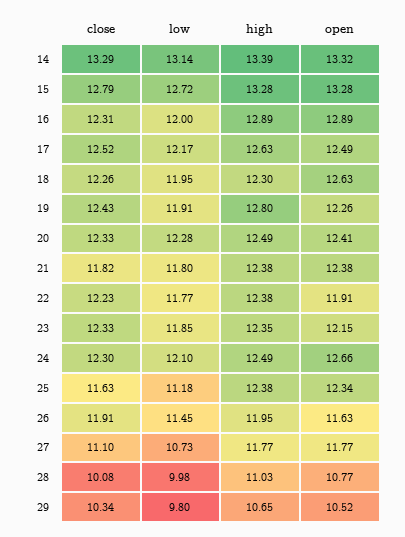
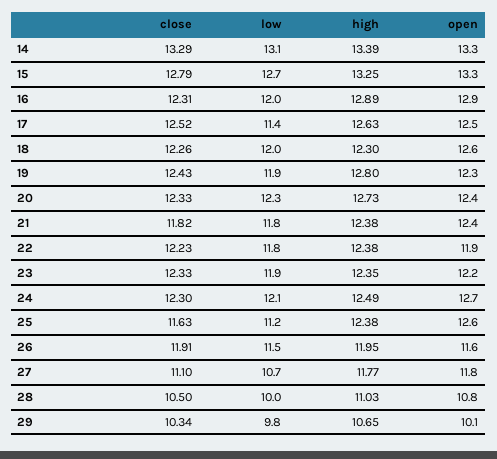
high, 15: 13.28 -> 13.25
low, 17: 12.17 -> 11.4
high, 20: 12.49 -> 12.73
open, 25: 12.34 -> 12.6
close, 28: 10.08 -> 10.5
open, 29: 10.52 -> 10.1

